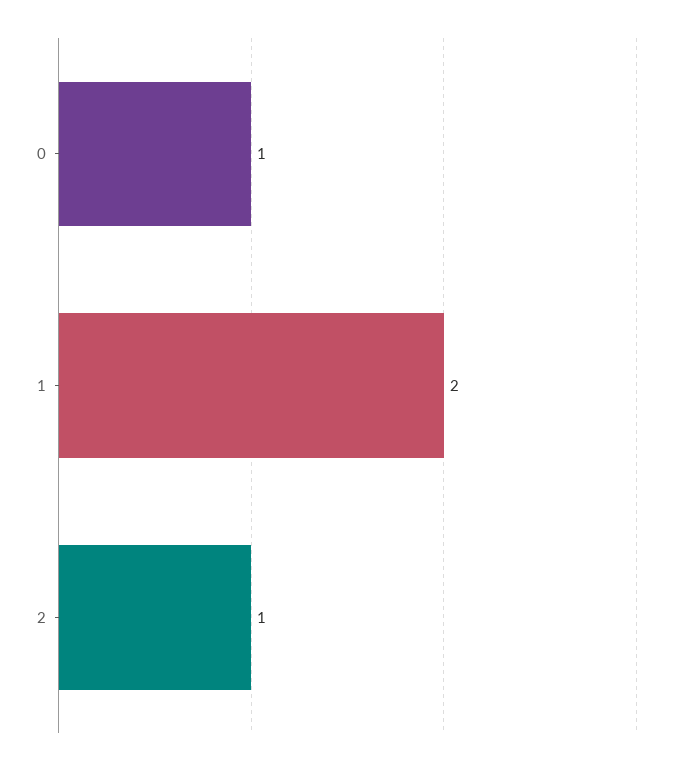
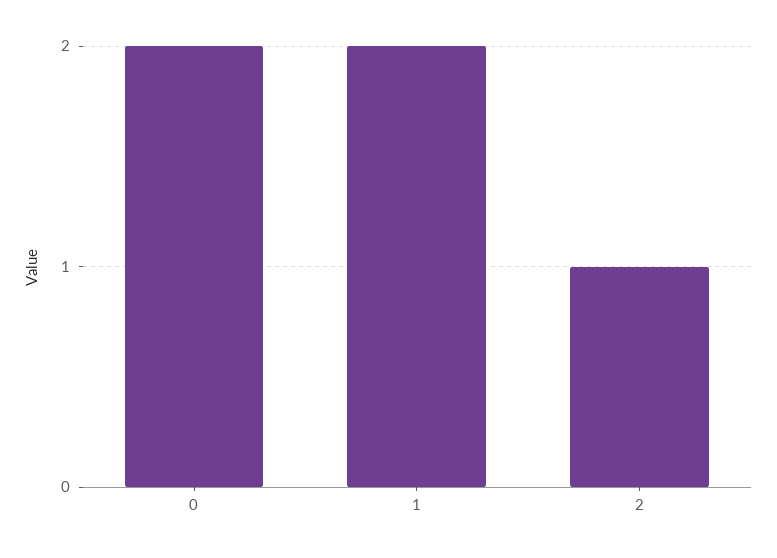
0: 1 -> 2

